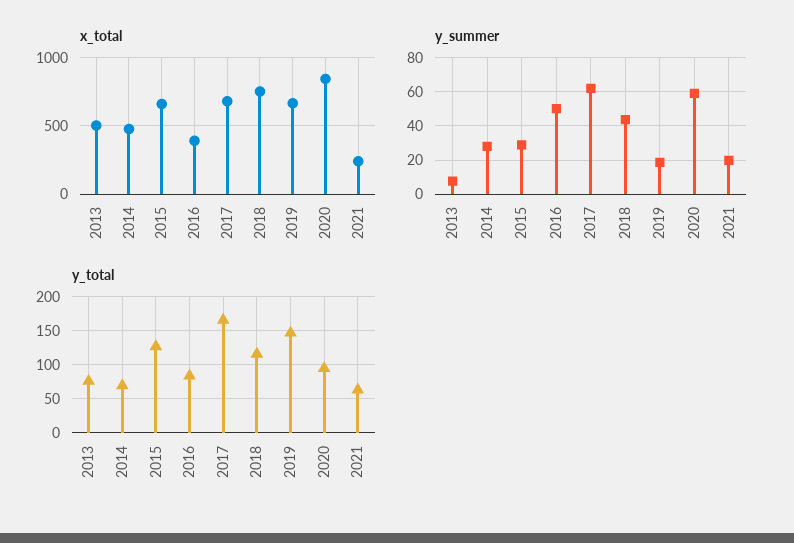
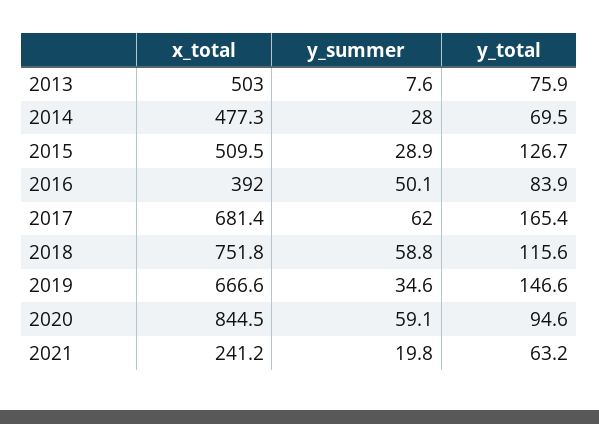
x_total, 2015: 650 -> 509.5
y_summer, 2018: 45 -> 58.8
y_summer, 2019: 20 -> 34.6

